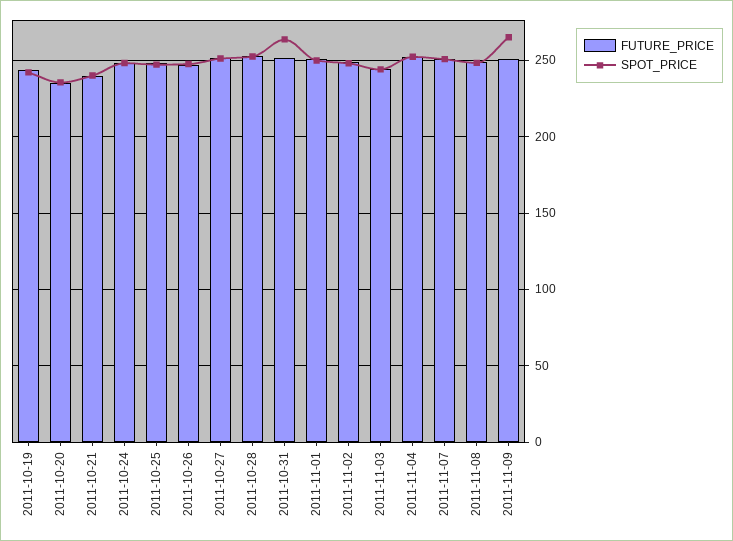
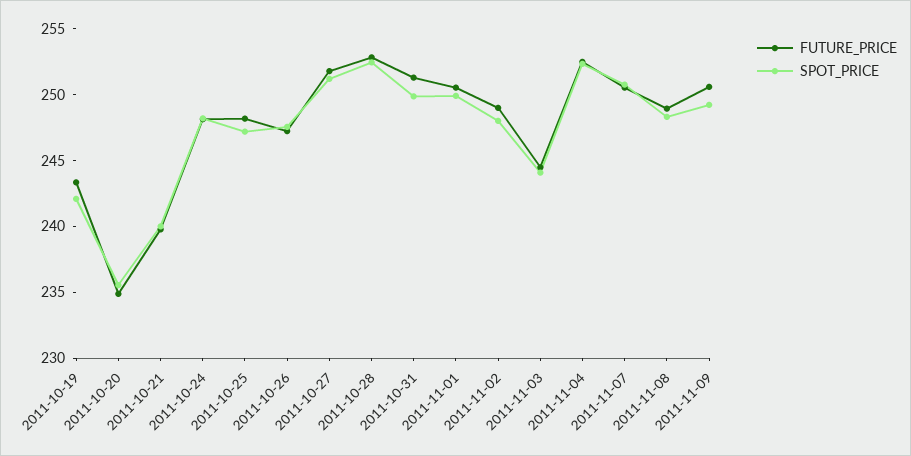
SPOT_PRICE, 2011-10-31: 265 -> 250
SPOT_PRICE, 2011-11-09: 265 -> 249

